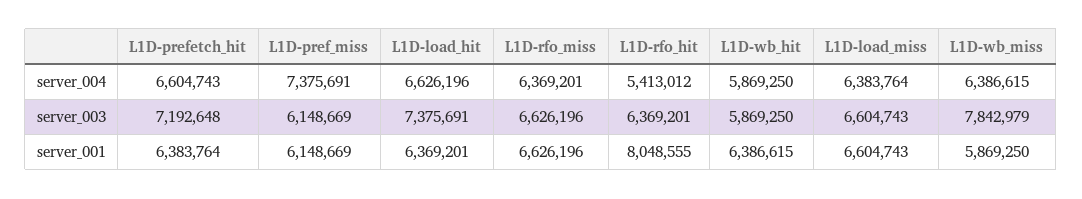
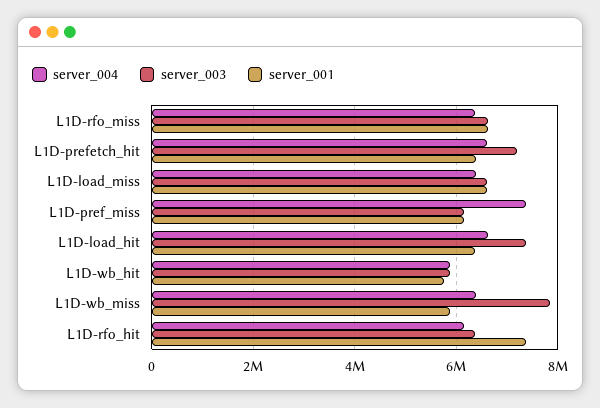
server_004, L1D-rfo_hit: 5413012 -> 6200000
server_001, L1D-rfo_hit: 8048555 -> 7400000
server_001, L1D-wb_hit: 6386615 -> 5800000

